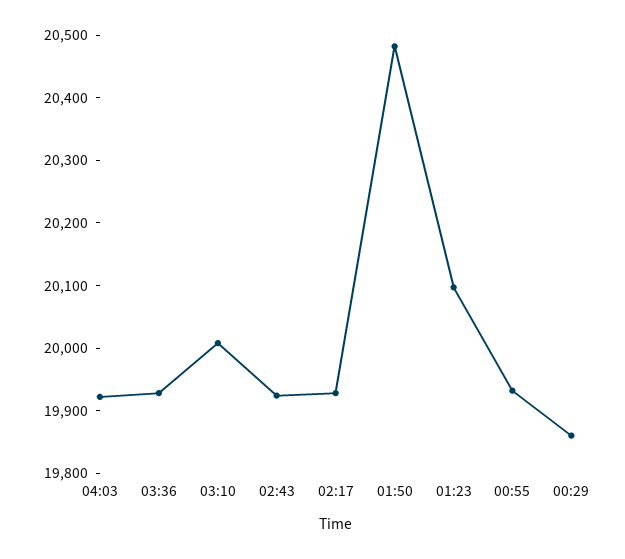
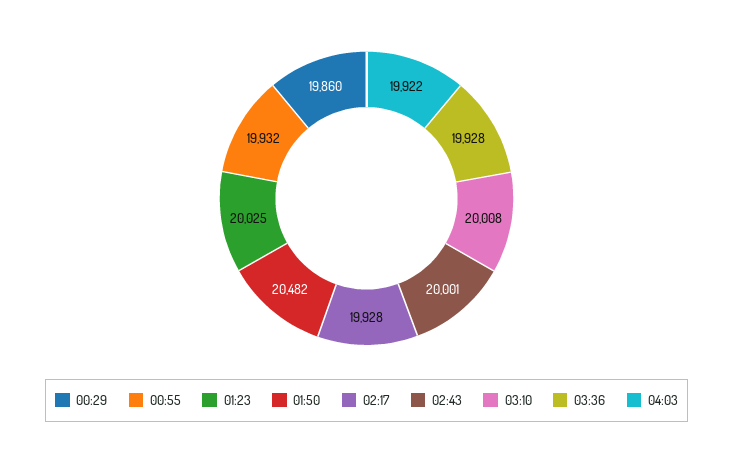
02:43: 19920 -> 20001
01:23: 20100 -> 20025

